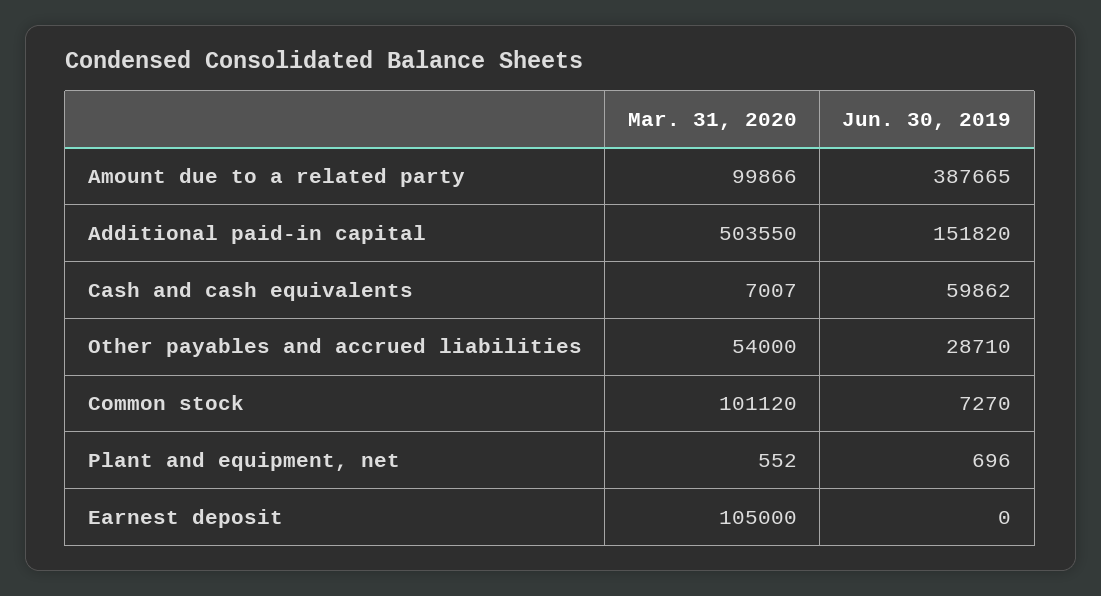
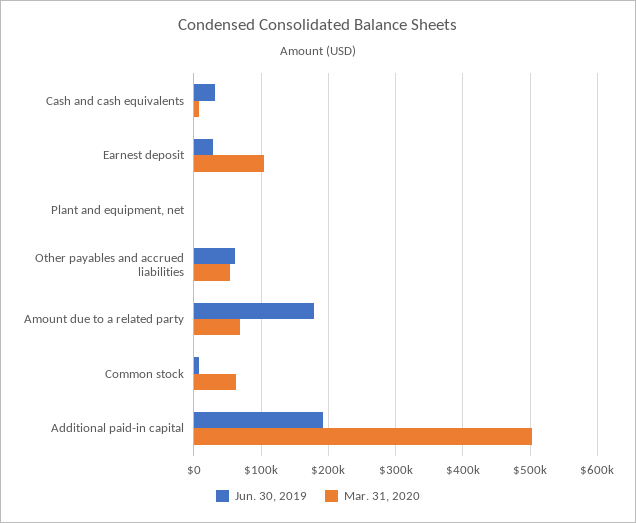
Mar. 31, 2020, Amount due to a related party: 99866 -> 70000
Jun. 30, 2019, Amount due to a related party: 387665 -> 180000
Jun. 30, 2019, Additional paid-in capital: 151820 -> 190000
Jun. 30, 2019, Cash and cash equivalents: 59862 -> 30000
Jun. 30, 2019, Other payables and accrued liabilities: 28710 -> 60000
Mar. 31, 2020, Common stock: 101120 -> 60000
Jun. 30, 2019, Earnest deposit: 0 -> 30000

